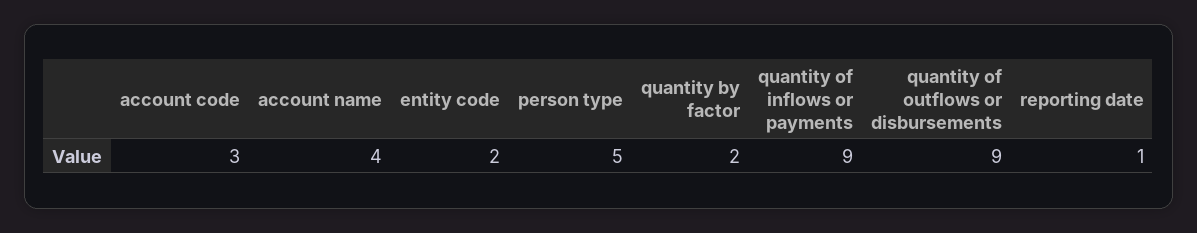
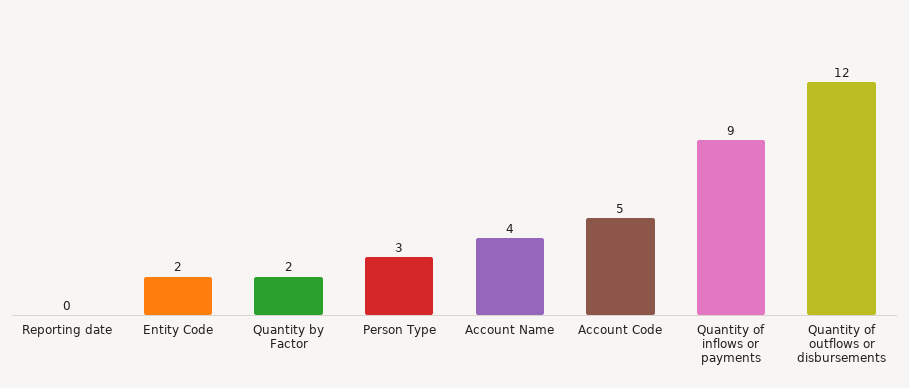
account code: 3 -> 5
person type: 5 -> 3
quantity of outflows or disbursements: 9 -> 12
reporting date: 1 -> 0

